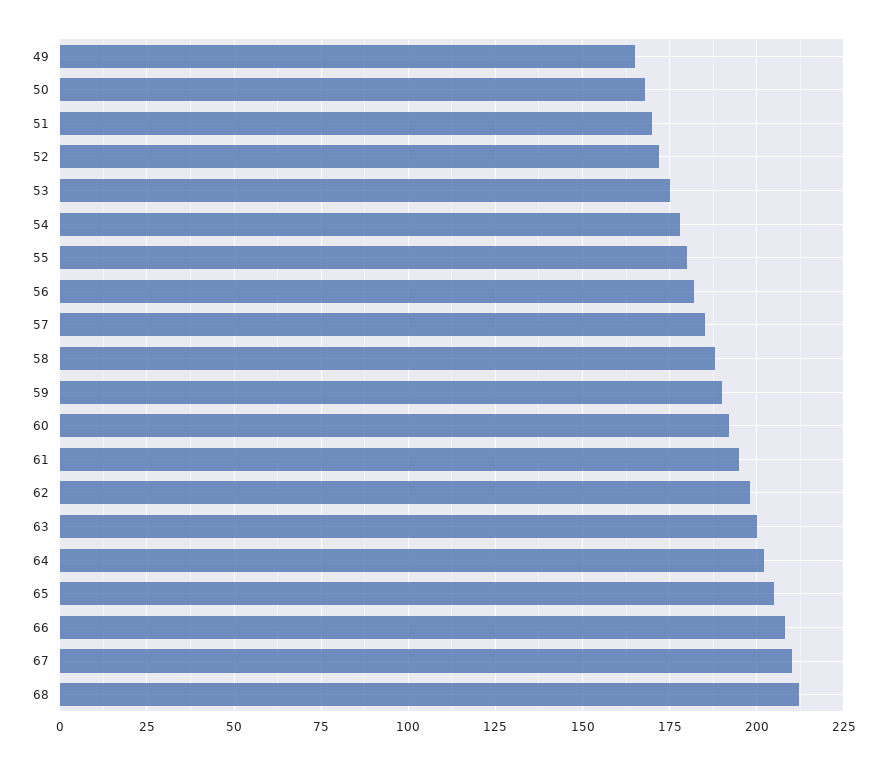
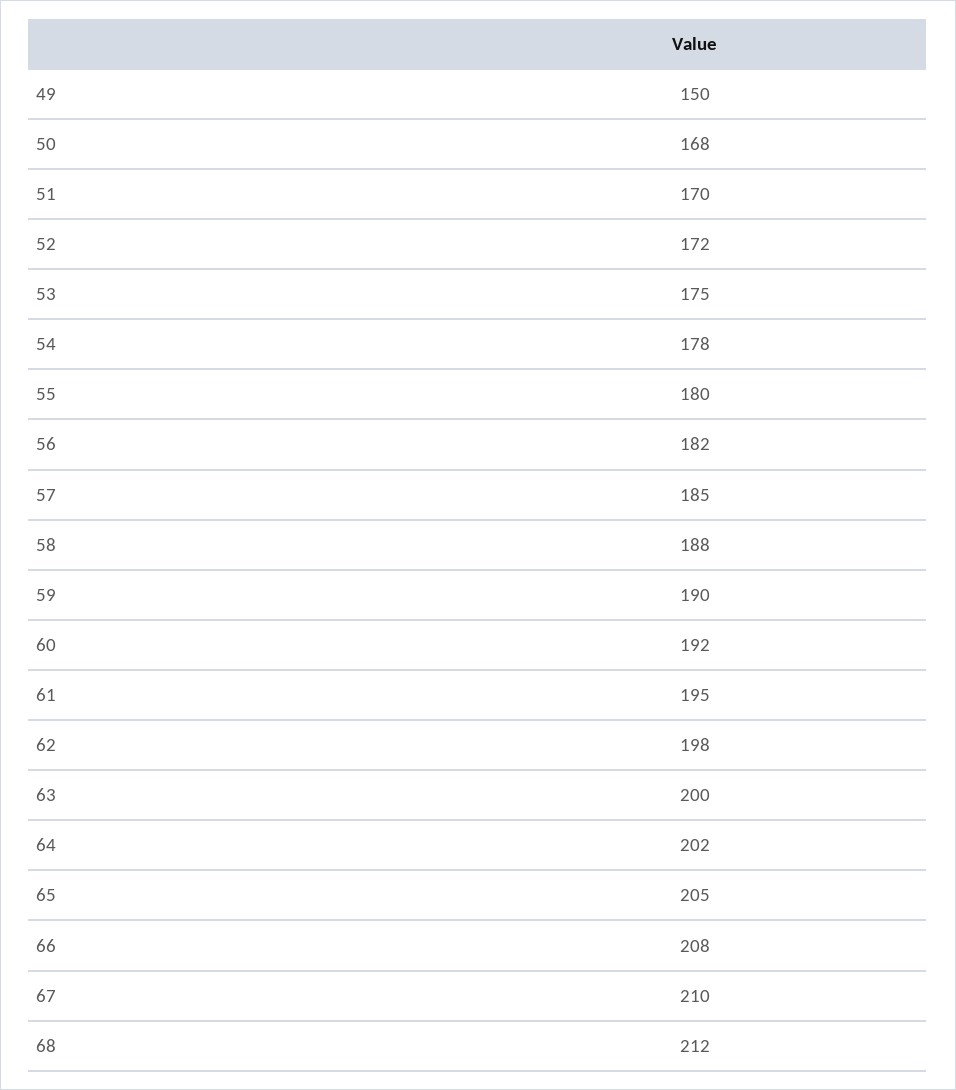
49: 165 -> 150

